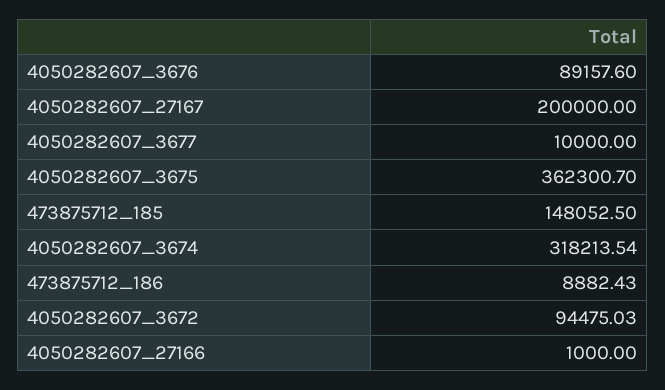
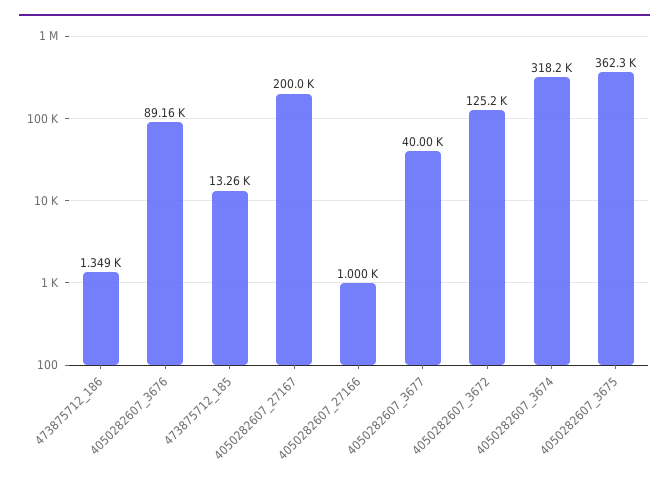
4050282607_3677: 10000 -> 40000
473875712_185: 148052.5 -> 13260
473875712_186: 8882.43 -> 1349
4050282607_3672: 94475.03 -> 125200

